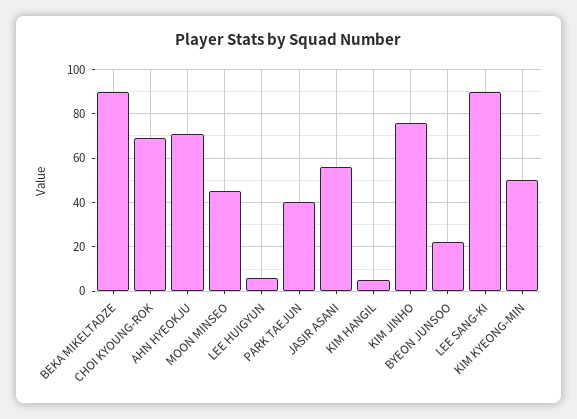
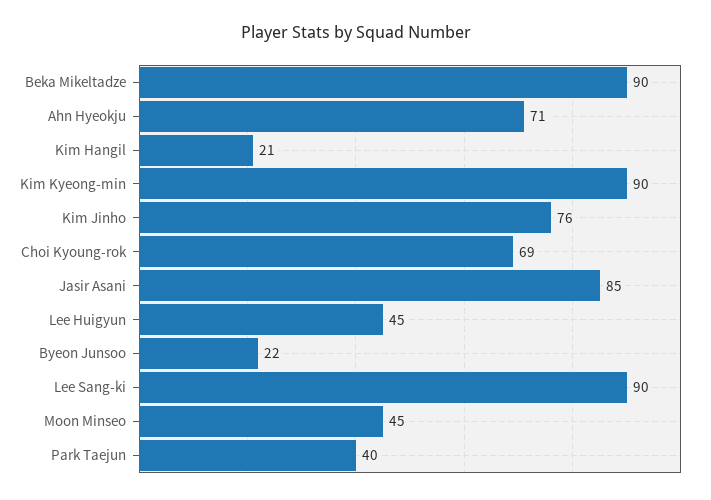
LEE HUIGYUN: 5 -> 45
JASIR ASANI: 55 -> 85
KIM HANGIL: 5 -> 21
KIM KYEONG-MIN: 50 -> 90

